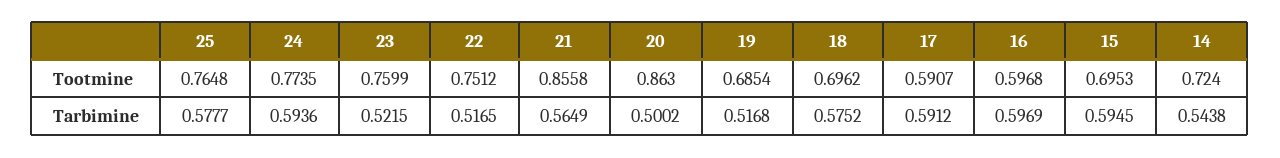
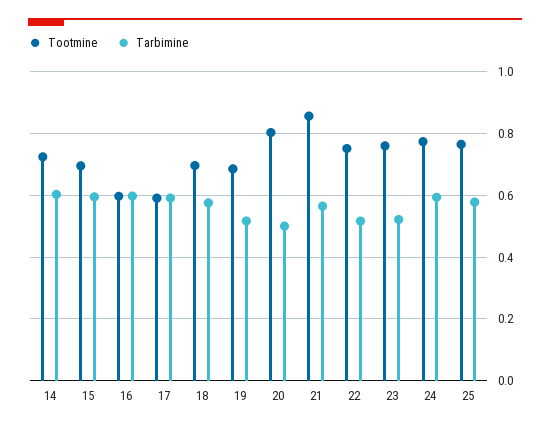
Tootmine, 20: 0.863 -> 0.8
Tarbimine, 14: 0.5438 -> 0.6

